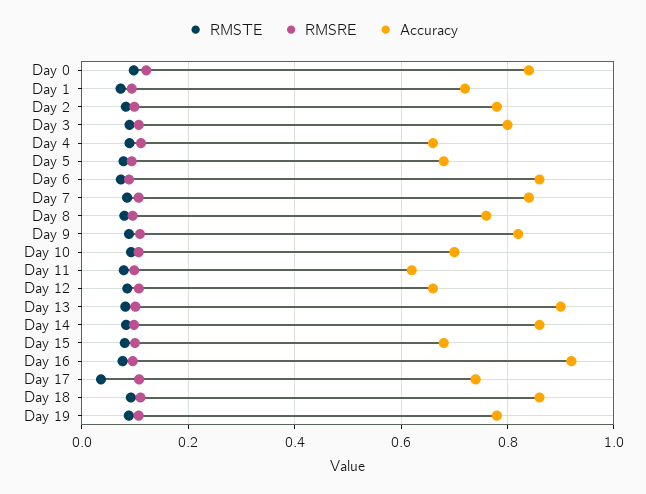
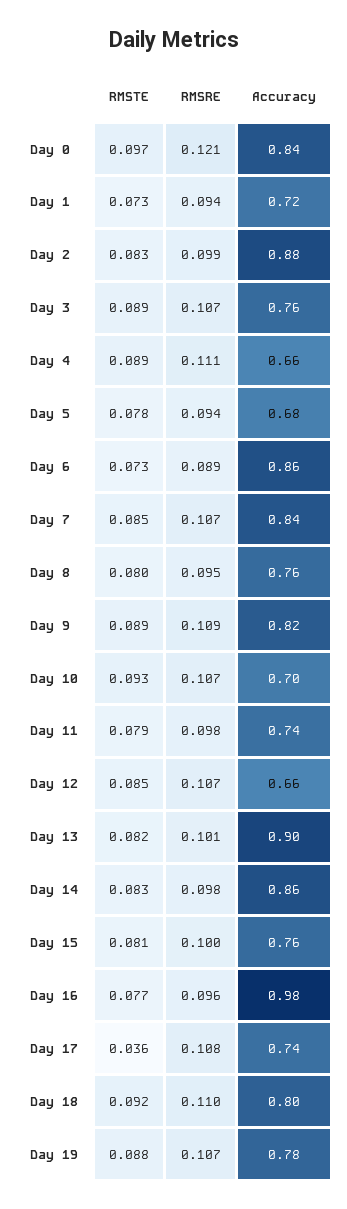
Accuracy, Day 2: 0.78 -> 0.88
Accuracy, Day 3: 0.8 -> 0.76
Accuracy, Day 11: 0.62 -> 0.74
Accuracy, Day 15: 0.68 -> 0.76
Accuracy, Day 16: 0.92 -> 0.98
Accuracy, Day 18: 0.86 -> 0.8

